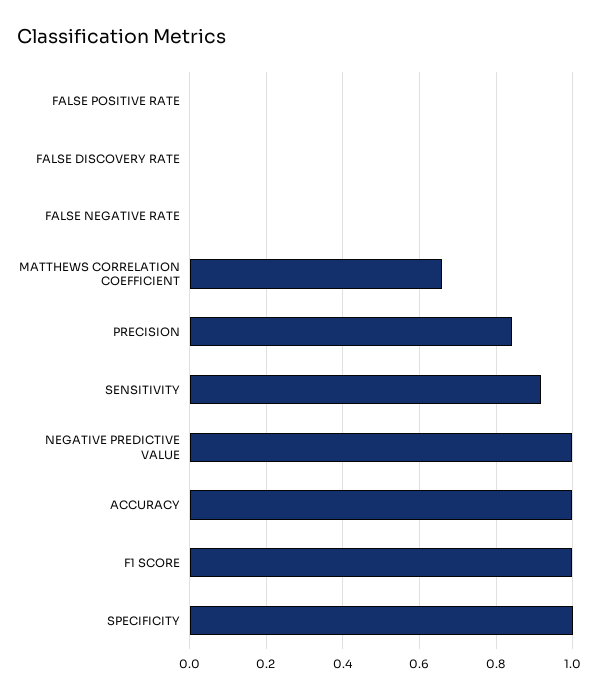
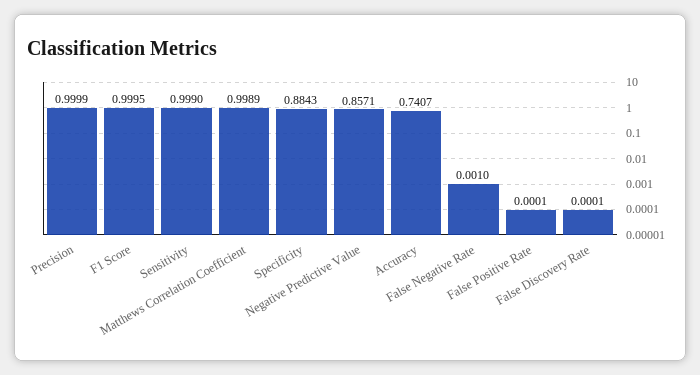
MATTHEWS CORRELATION COEFFICIENT: 0.66 -> 0.9989
PRECISION: 0.84 -> 0.9999
SENSITIVITY: 0.92 -> 0.999
NEGATIVE PREDICTIVE VALUE: 1 -> 0.8571
ACCURACY: 1 -> 0.7407
SPECIFICITY: 1 -> 0.8843

